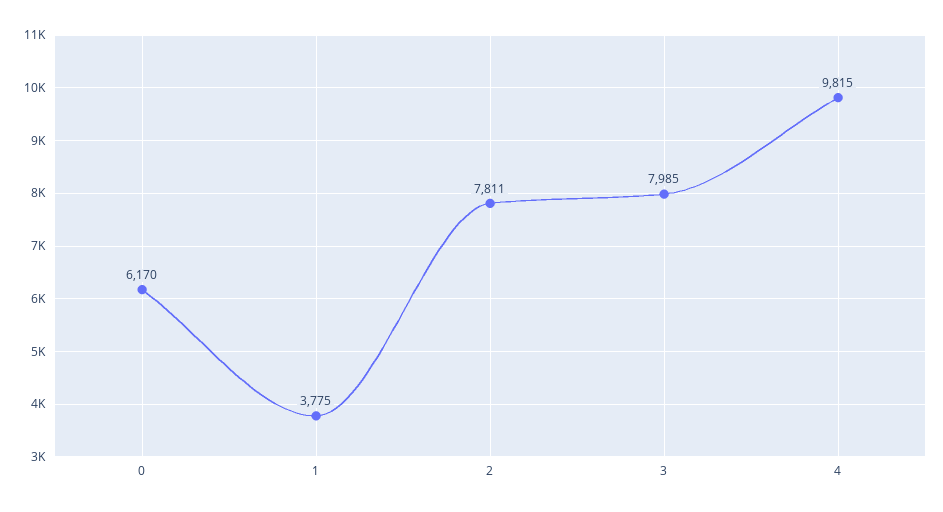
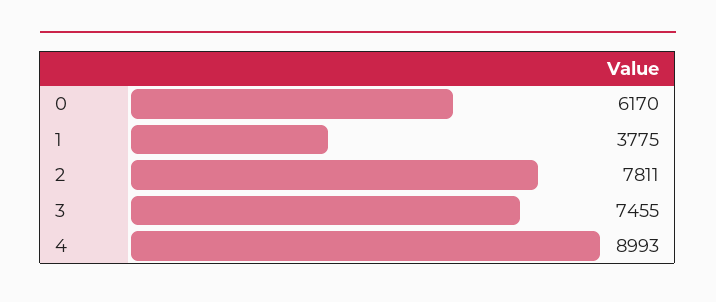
3: 7985 -> 7455
4: 9815 -> 8993

